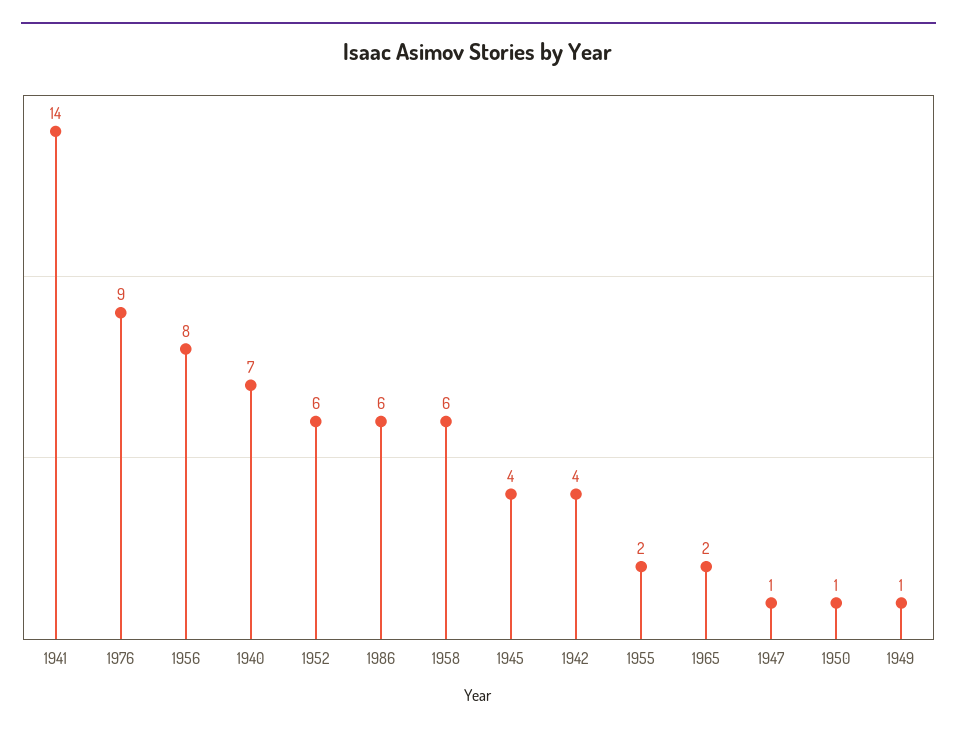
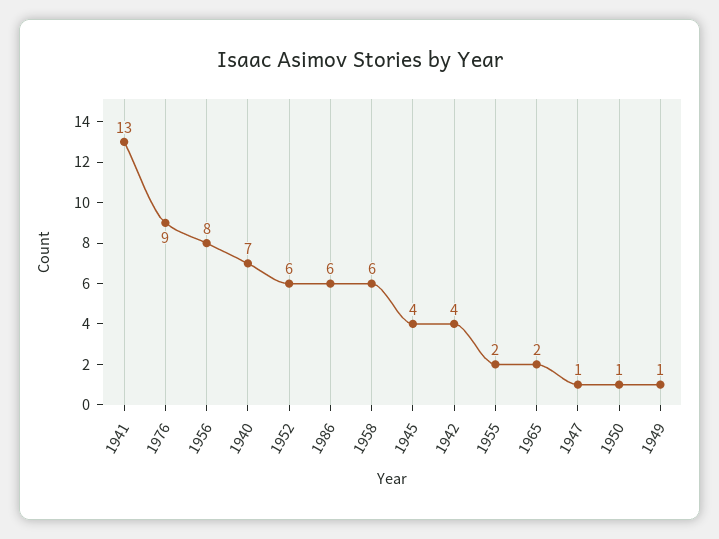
1941: 14 -> 13

